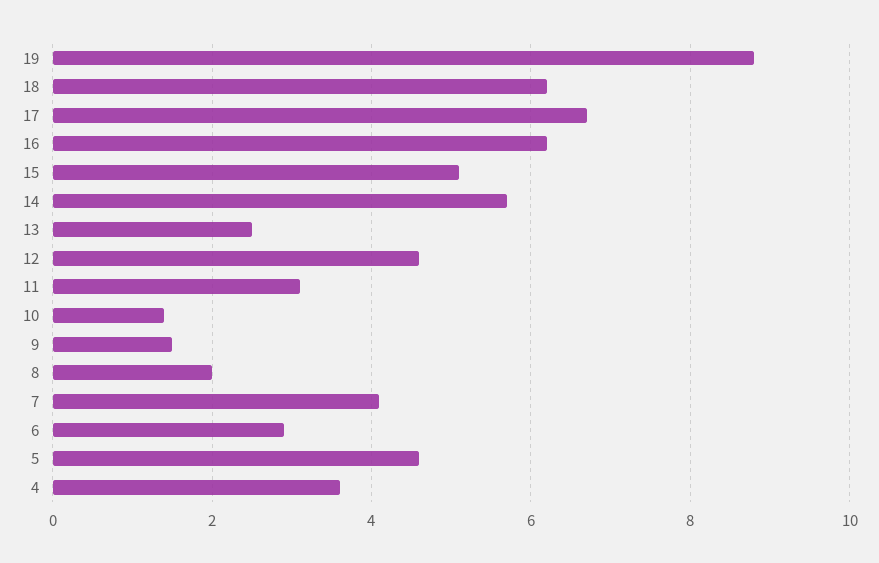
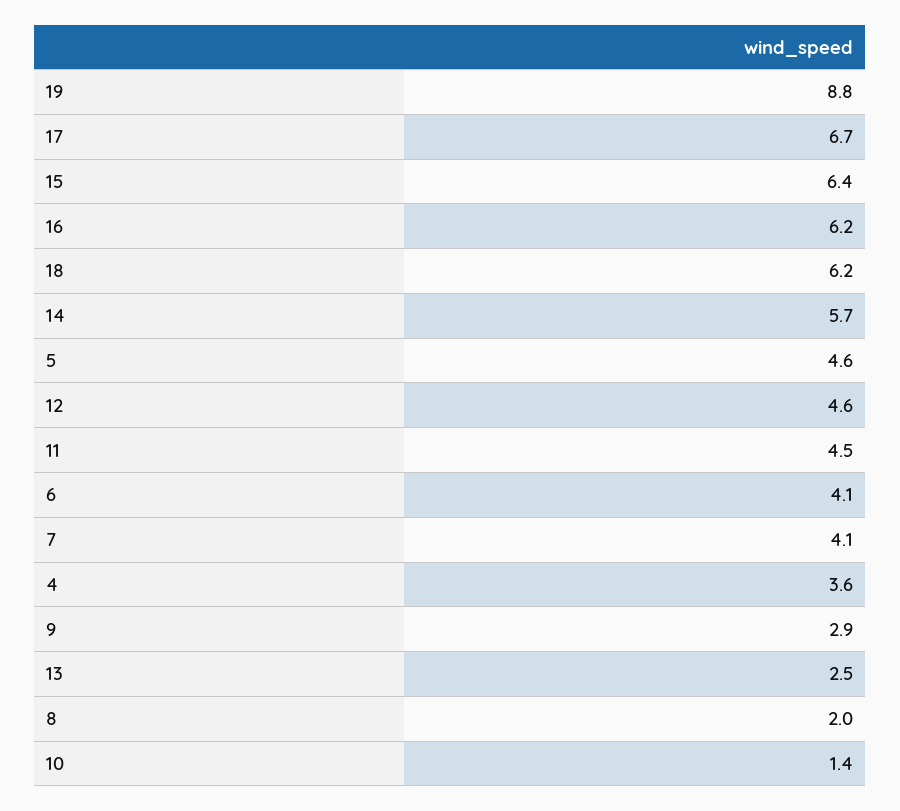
15: 5 -> 6.4
11: 3 -> 4.5
9: 1.5 -> 2.9
6: 3 -> 4.1

